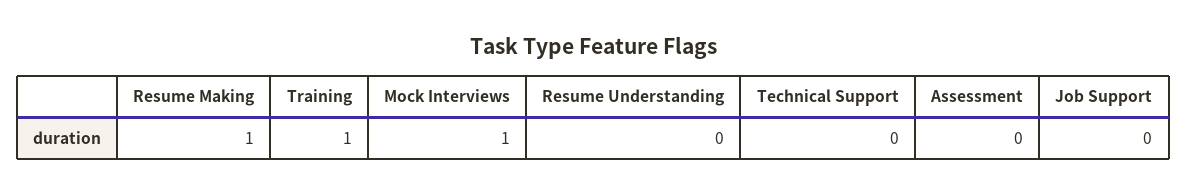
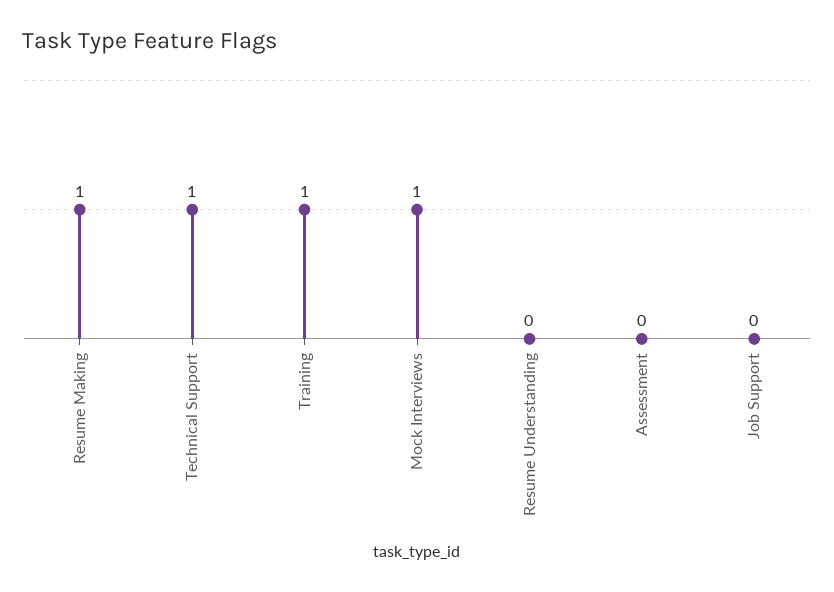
Technical Support: 0 -> 1

